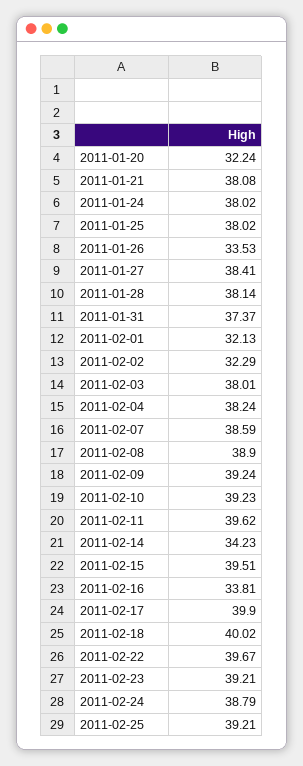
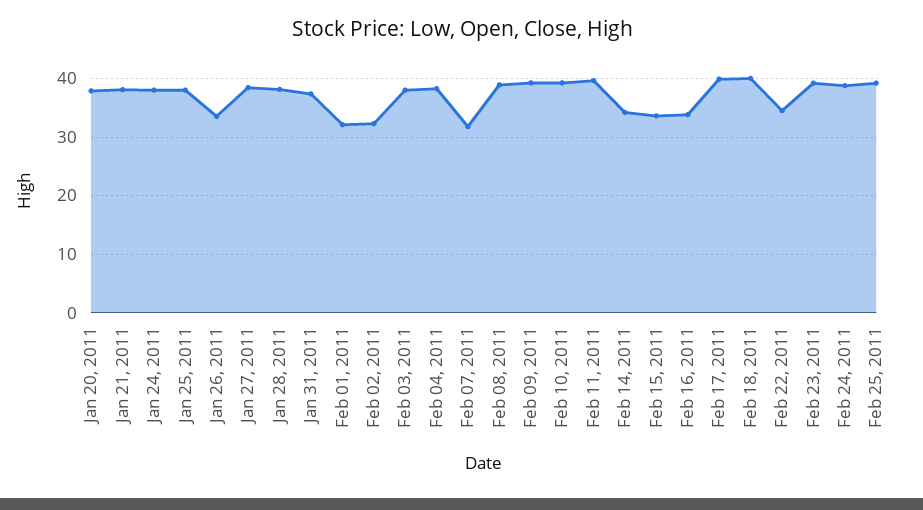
2011-01-20: 32.24 -> 38
2011-02-07: 38.59 -> 32
2011-02-15: 39.51 -> 34
2011-02-22: 39.67 -> 34

